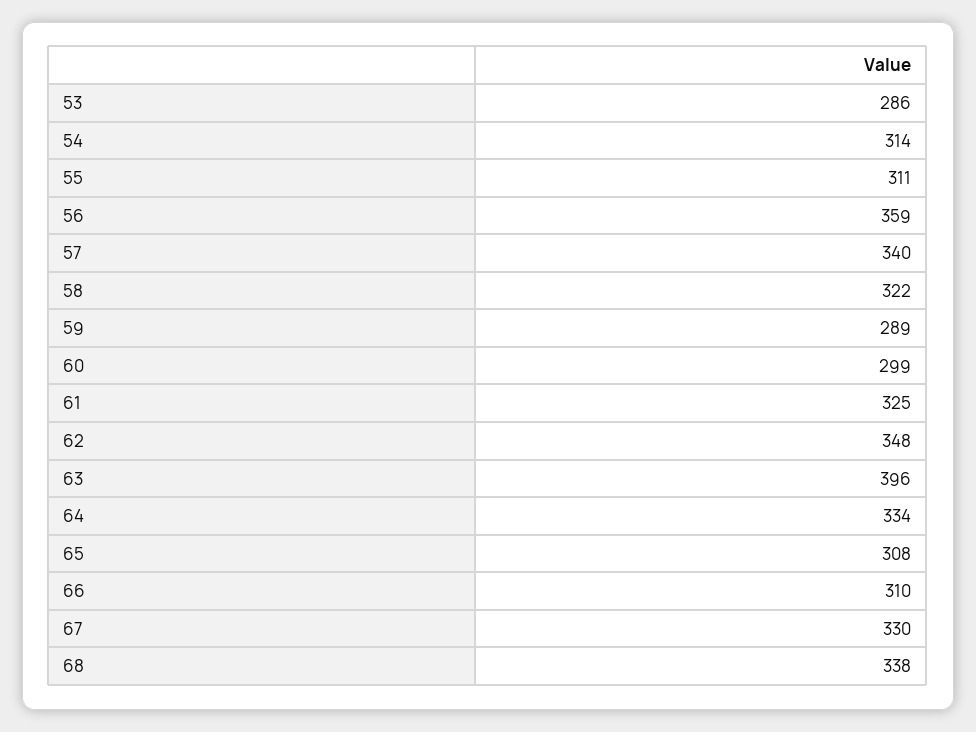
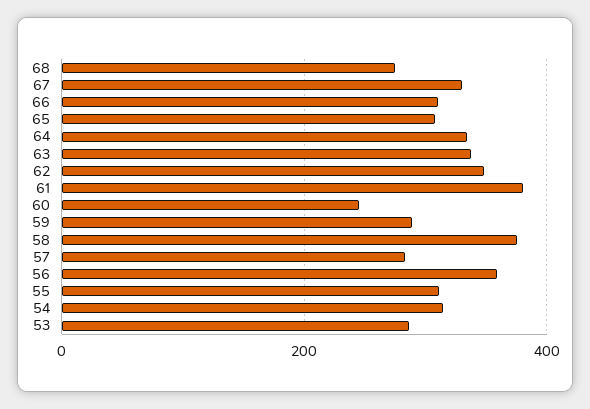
57: 340 -> 280
58: 322 -> 380
60: 299 -> 240
61: 325 -> 380
63: 396 -> 340
68: 338 -> 280

